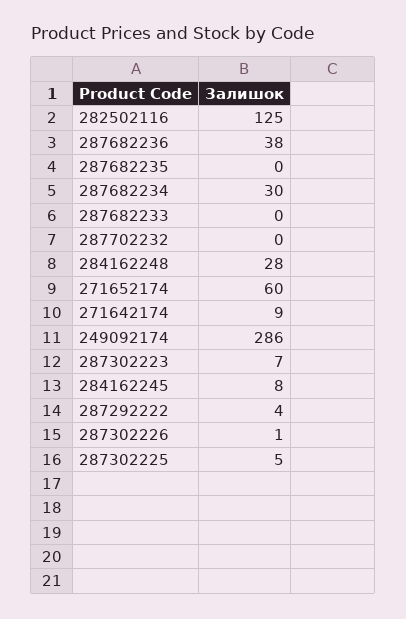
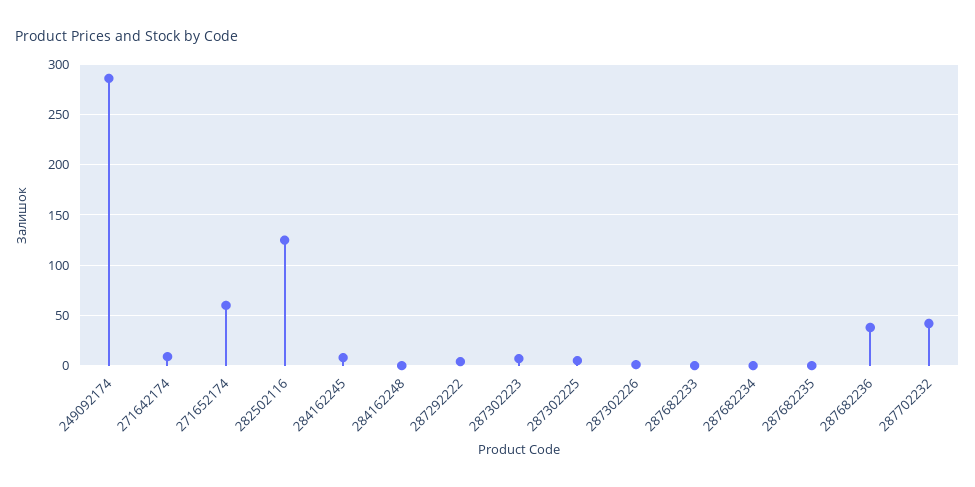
287682234: 30 -> 0
287702232: 0 -> 40
284162248: 28 -> 0

